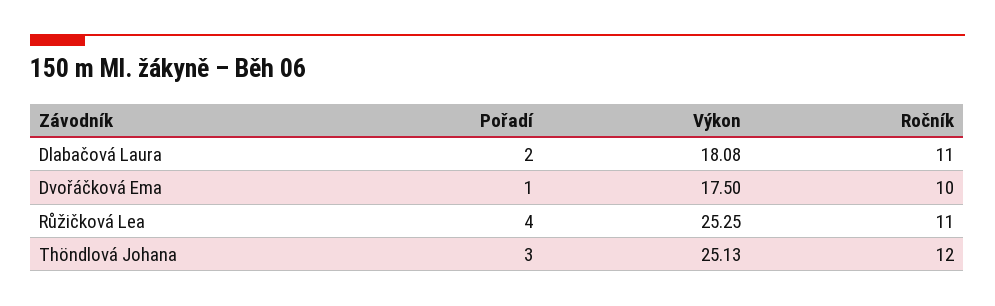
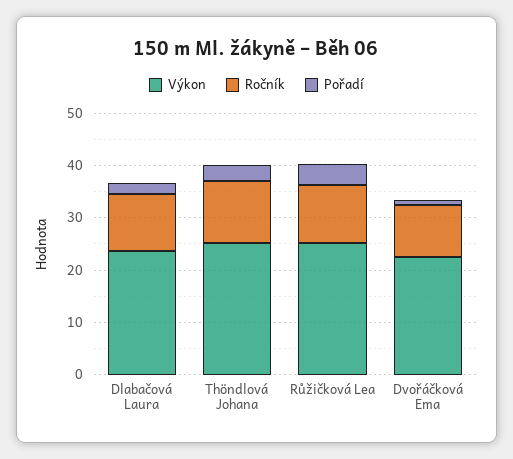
Výkon, Dlabačová Laura: 18.08 -> 24
Výkon, Dvořáčková Ema: 17.5 -> 22

